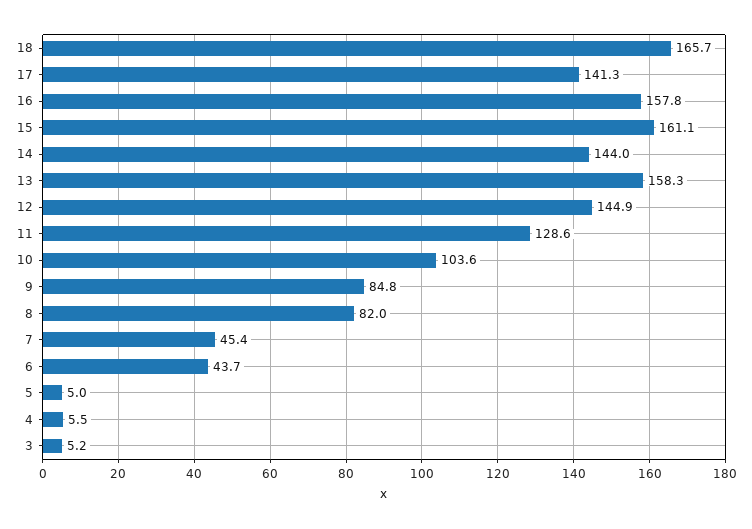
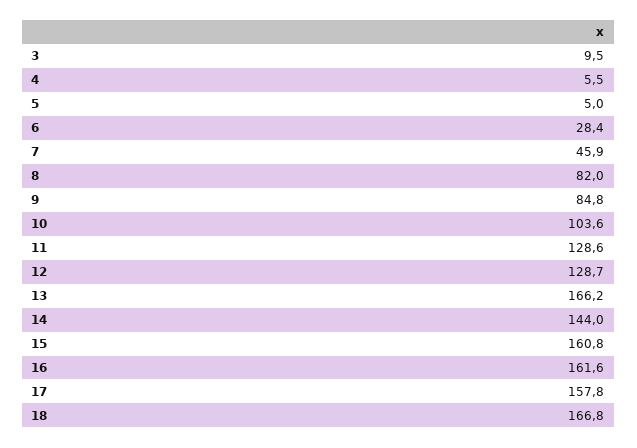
18: 165.7 -> 166.8
17: 141.3 -> 157.8
16: 157.8 -> 161.6
15: 161.1 -> 160.8
13: 158.3 -> 166.2
12: 144.9 -> 128.7
7: 45.4 -> 45.9
6: 43.7 -> 28.4
3: 5.2 -> 9.5

